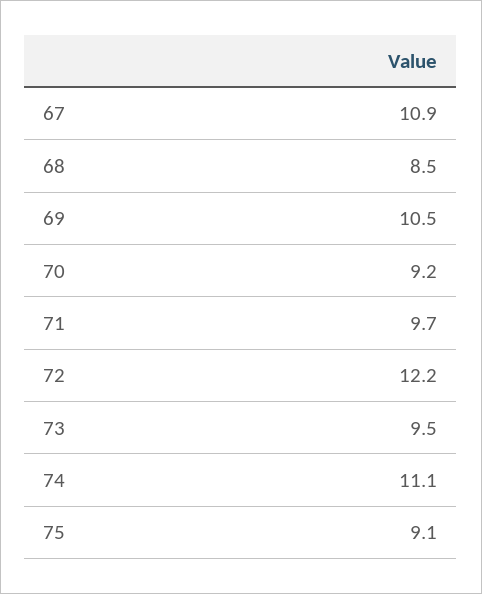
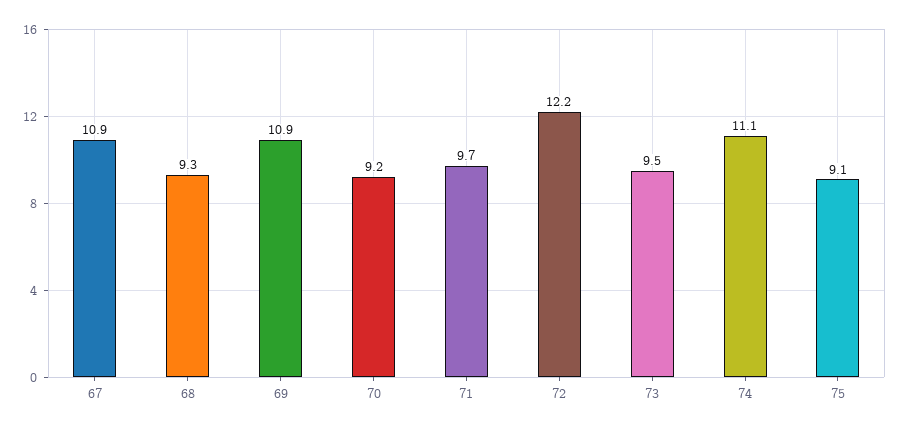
68: 8.5 -> 9.3
69: 10.5 -> 10.9

